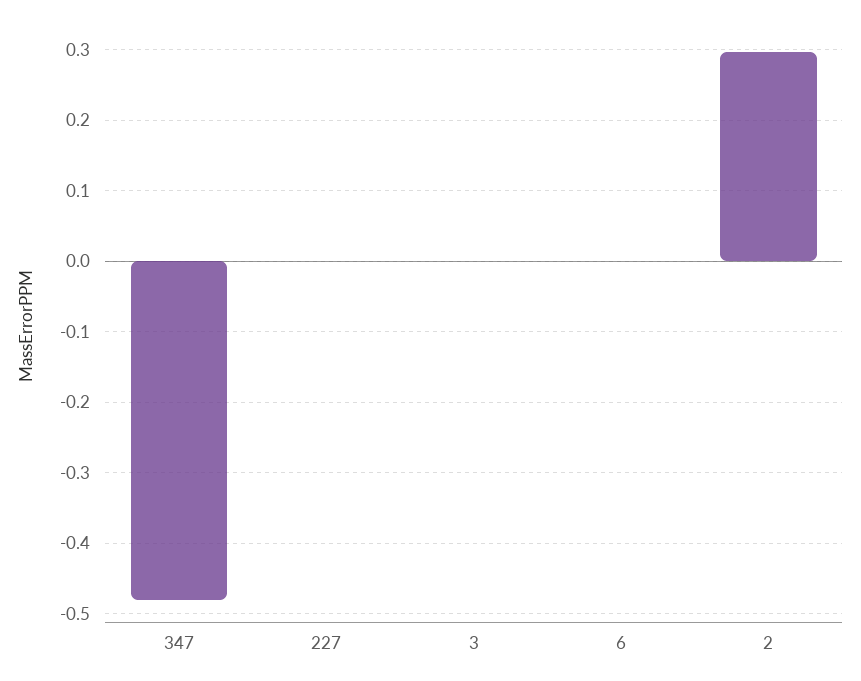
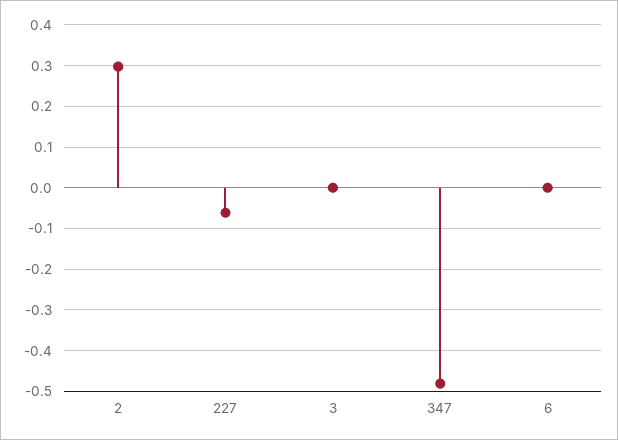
227: 0 -> -0.06

